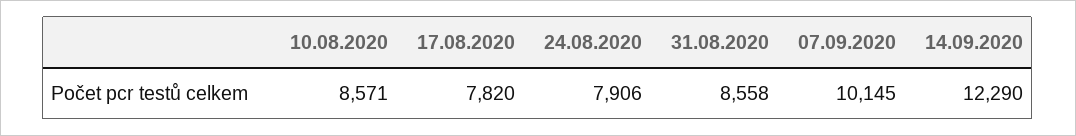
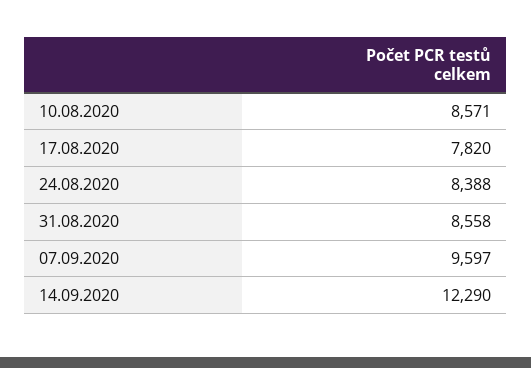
24.08.2020: 7906 -> 8388
07.09.2020: 10145 -> 9597

